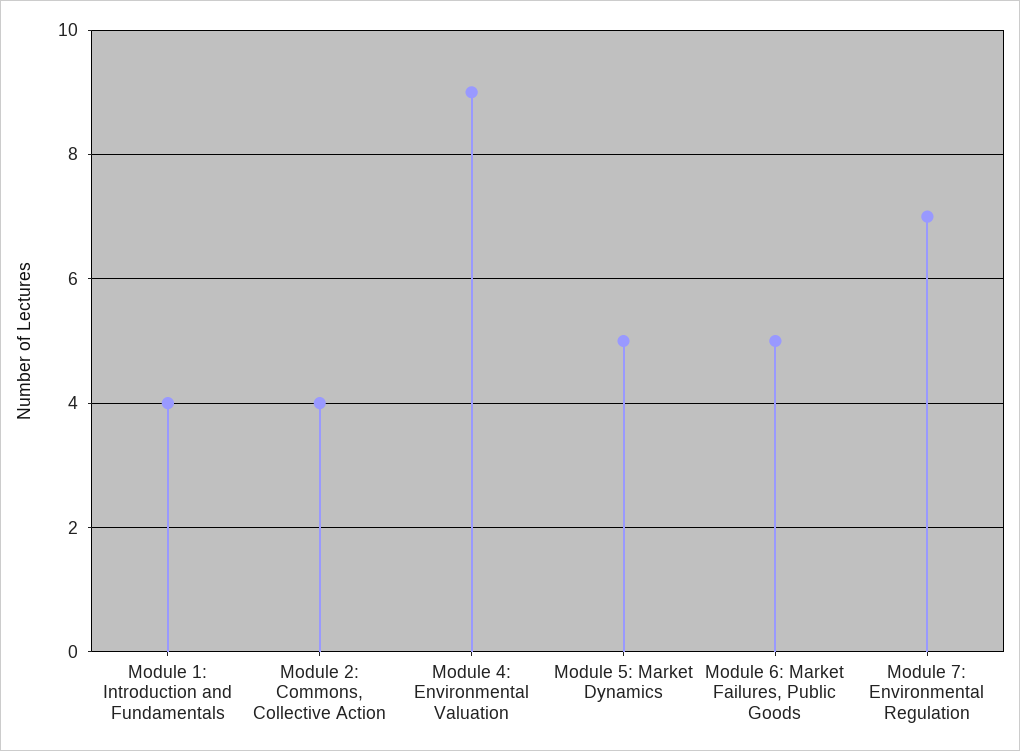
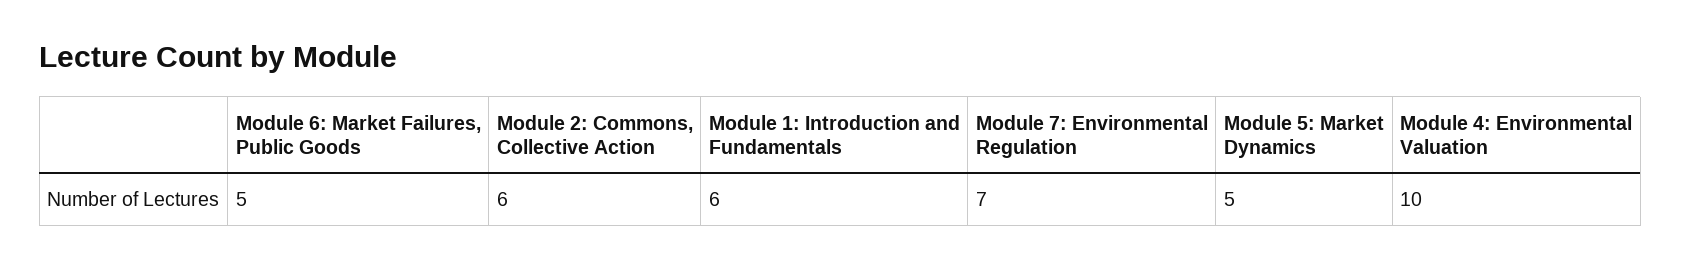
Module 1: Introduction and Fundamentals: 4 -> 6
Module 2: Commons, Collective Action: 4 -> 6
Module 4: Environmental Valuation: 9 -> 10

